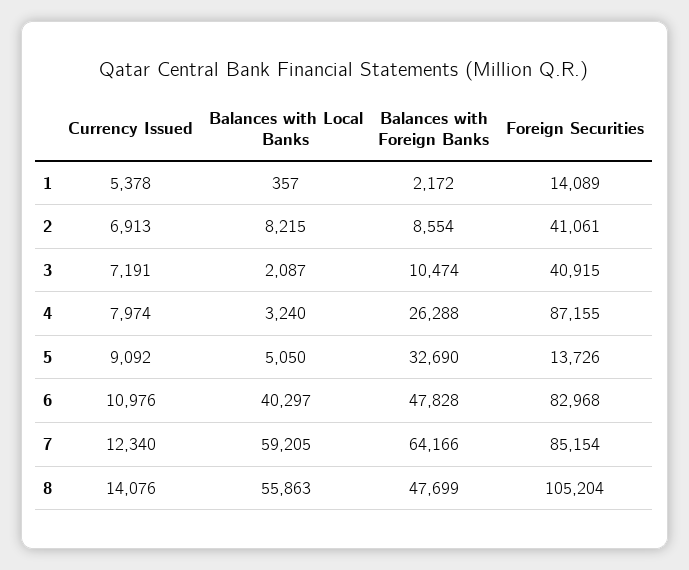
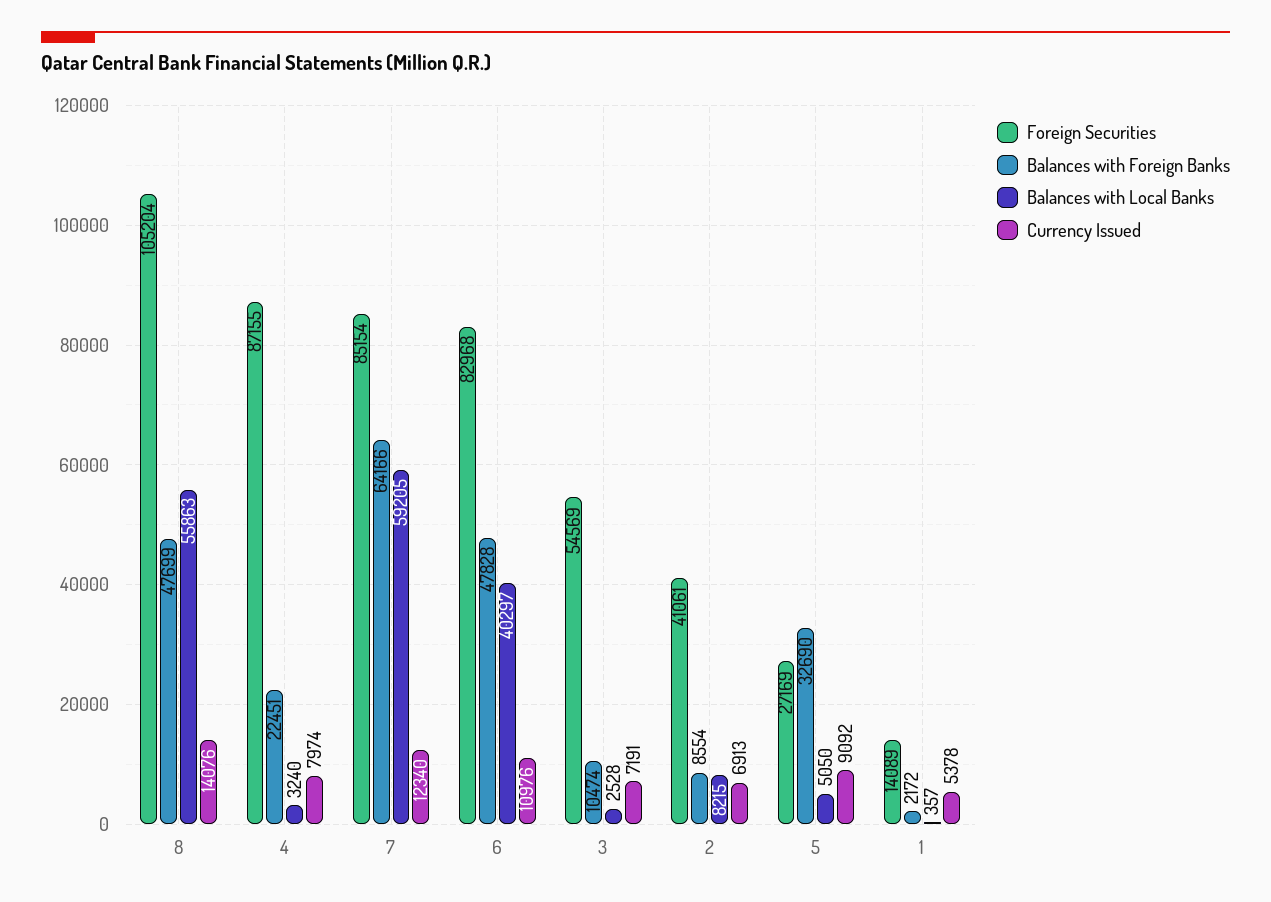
Balances with Local Banks, 3: 2087 -> 2528
Foreign Securities, 3: 40915 -> 54569
Balances with Foreign Banks, 4: 26288 -> 22451
Foreign Securities, 5: 13726 -> 27169

